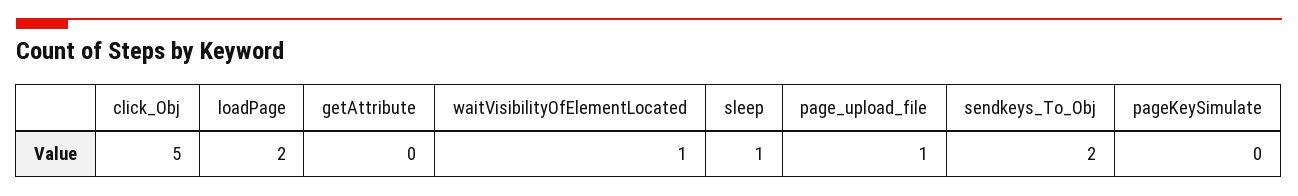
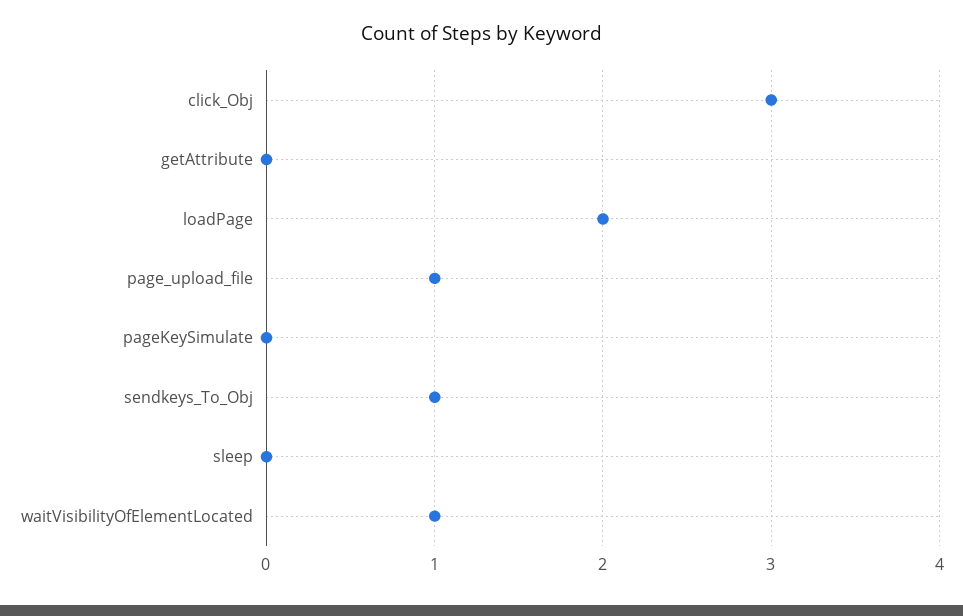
click_Obj: 5 -> 3
sleep: 1 -> 0
sendkeys_To_Obj: 2 -> 1

